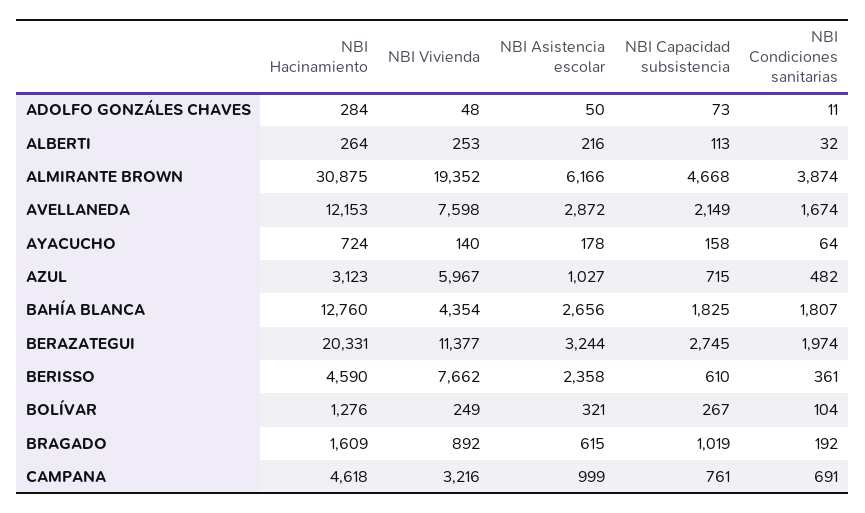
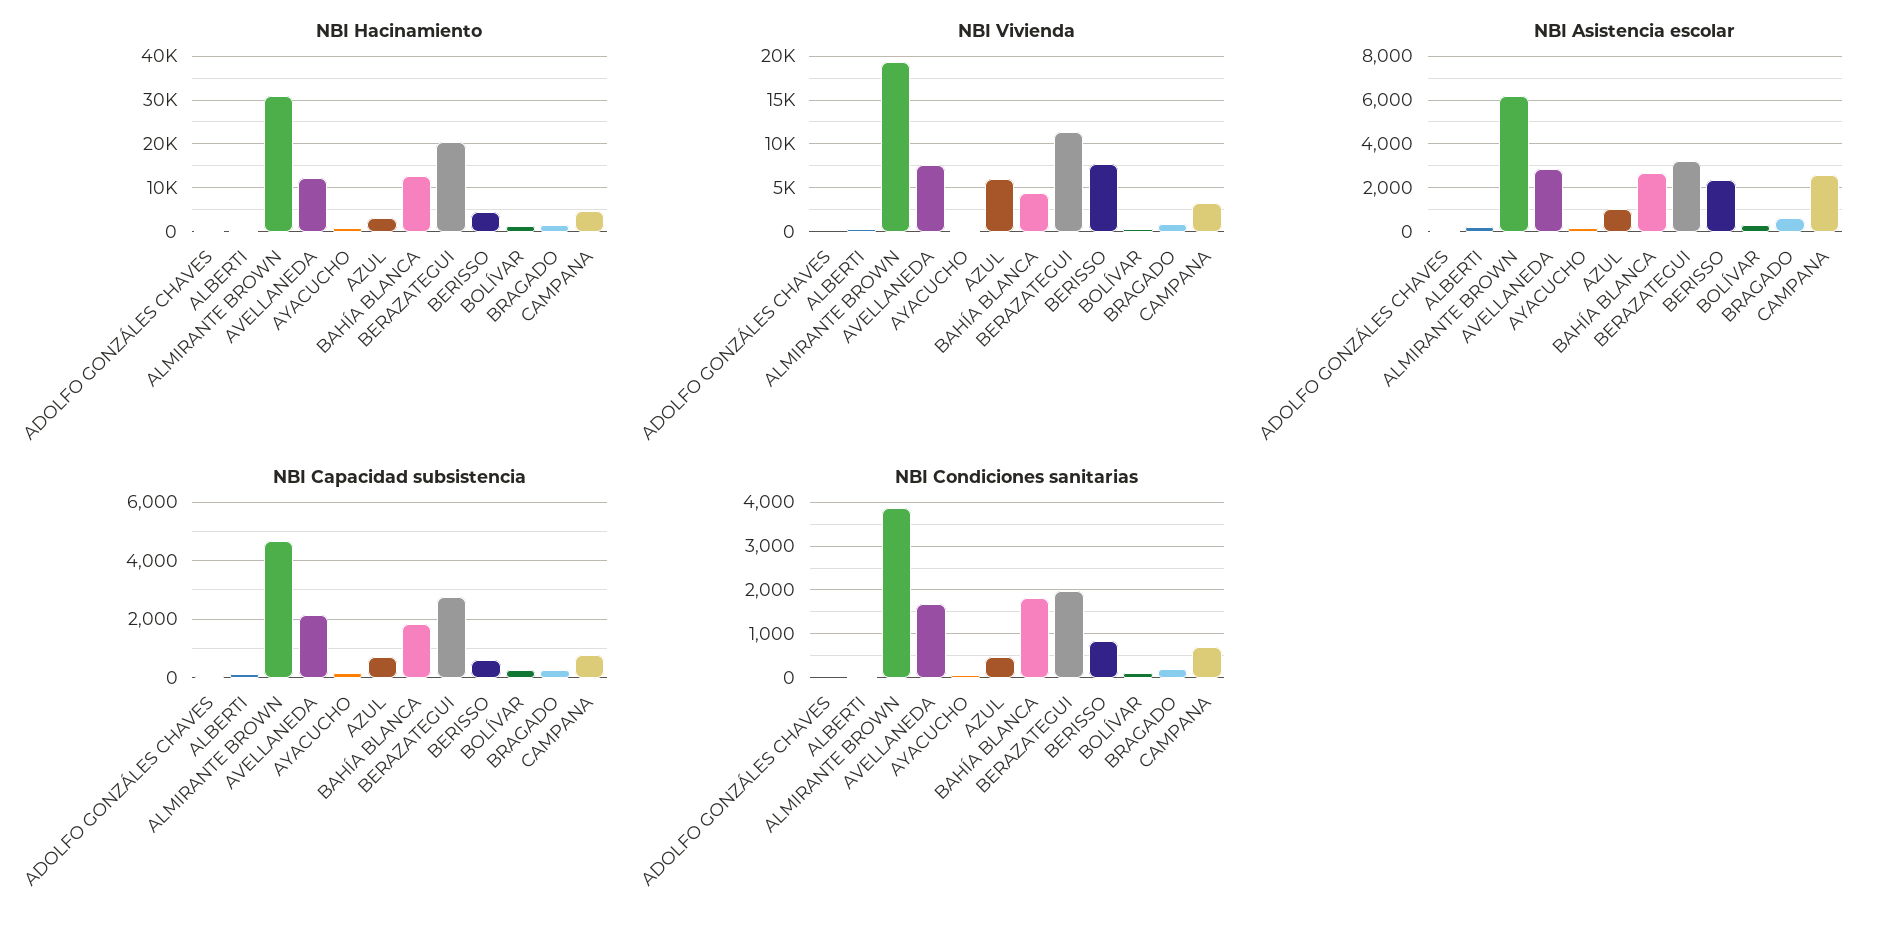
NBI Condiciones sanitarias, BERISSO: 361 -> 800
NBI Capacidad subsistencia, BRAGADO: 1019 -> 250
NBI Asistencia escolar, CAMPANA: 999 -> 2500

